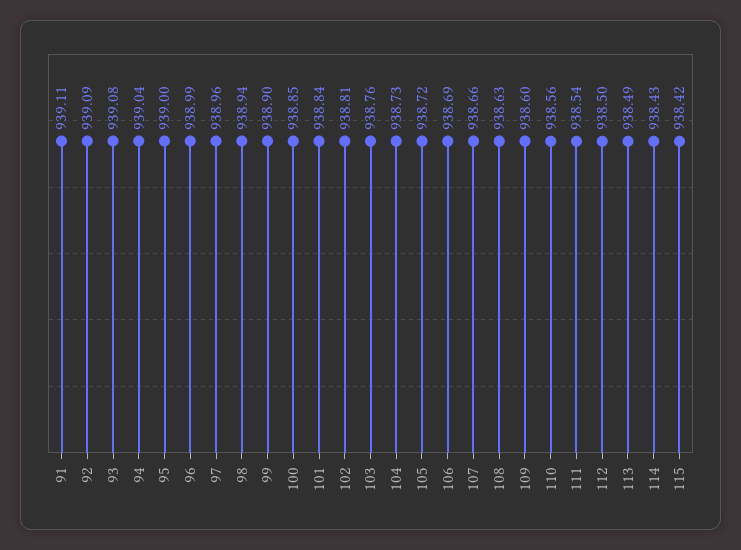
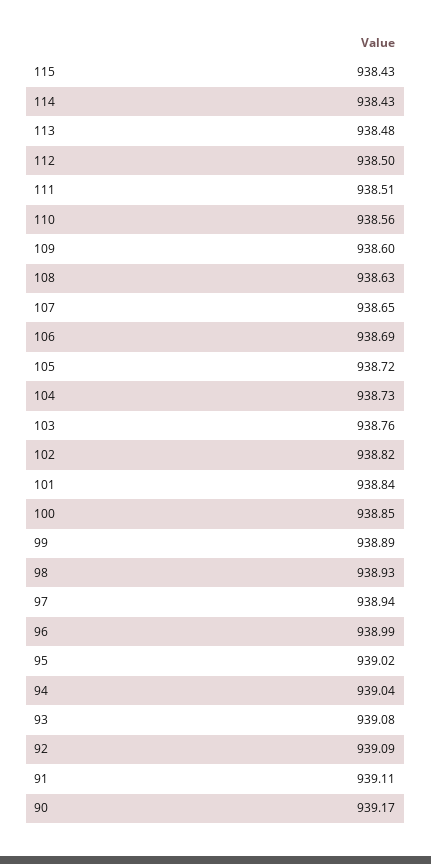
95: 939 -> 939.02
97: 938.96 -> 938.94
98: 938.94 -> 938.93
99: 938.9 -> 938.89
102: 938.81 -> 938.82
107: 938.66 -> 938.65
111: 938.54 -> 938.51
113: 938.49 -> 938.48
115: 938.42 -> 938.43
90: none -> 939.17

